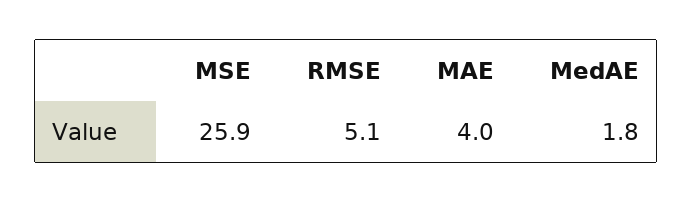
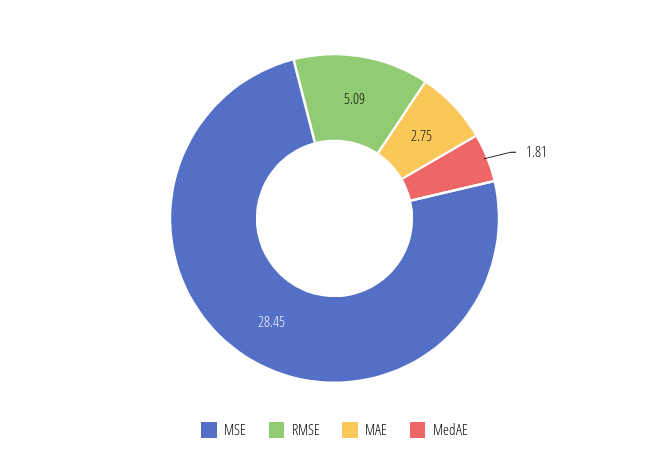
MSE: 25.9 -> 28.45
MAE: 4 -> 2.75

